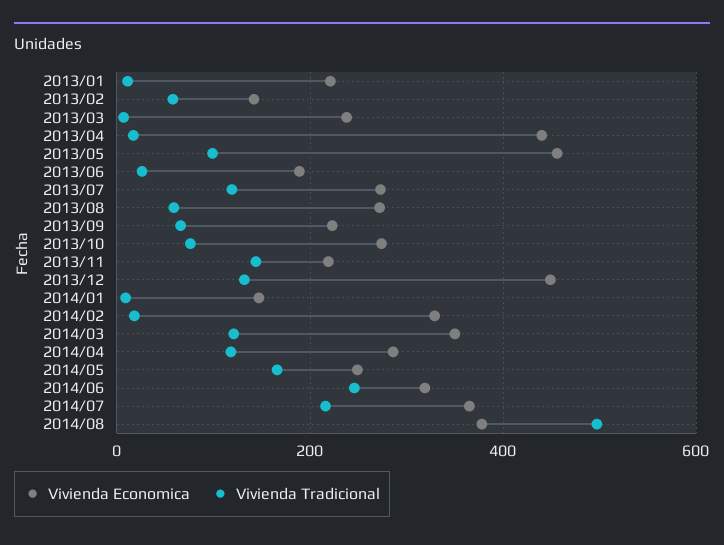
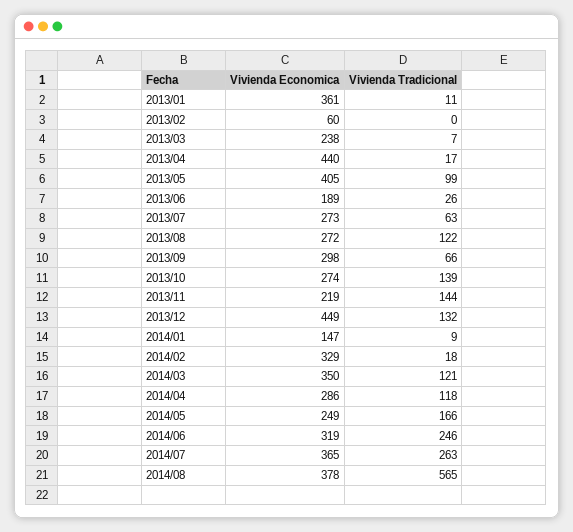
Vivienda Economica, 2013/01: 220 -> 361
Vivienda Economica, 2013/02: 140 -> 60
Vivienda Tradicional, 2013/02: 60 -> 0
Vivienda Economica, 2013/05: 460 -> 405
Vivienda Tradicional, 2013/07: 120 -> 63
Vivienda Tradicional, 2013/08: 60 -> 122
Vivienda Economica, 2013/09: 220 -> 298
Vivienda Tradicional, 2013/10: 80 -> 139
Vivienda Tradicional, 2014/07: 220 -> 263
Vivienda Tradicional, 2014/08: 500 -> 565

